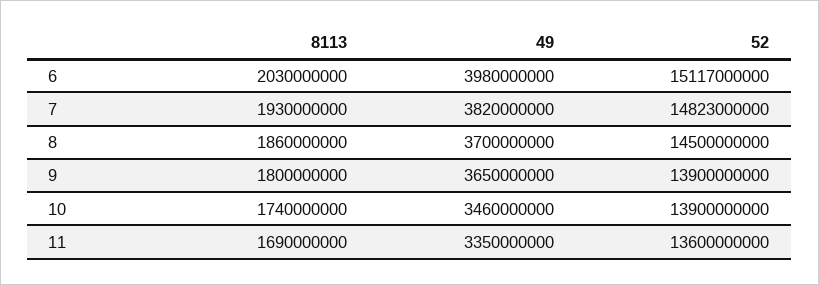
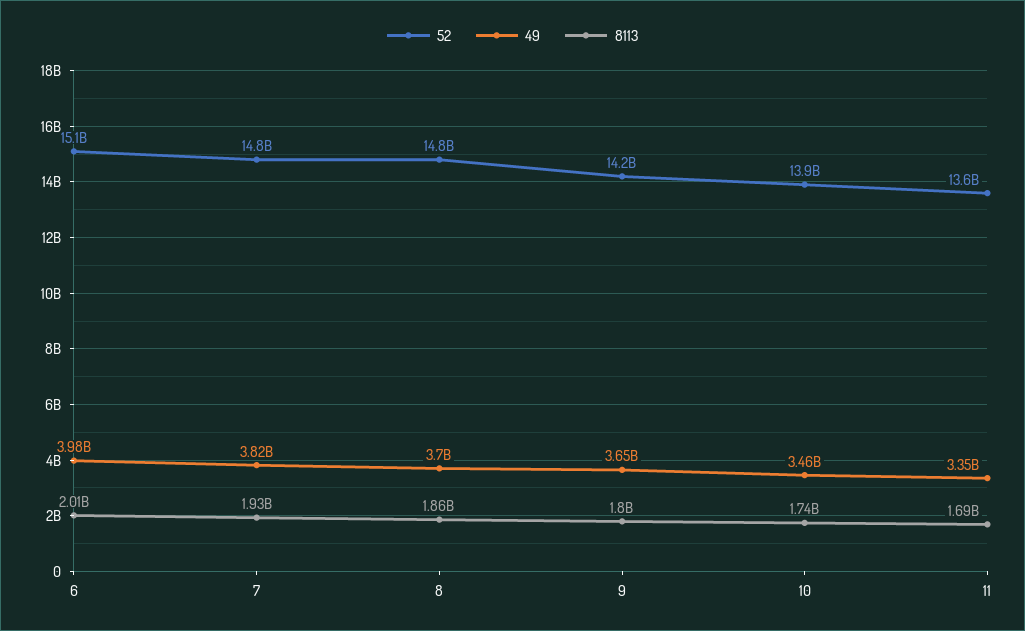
8113, 6: 2030000000 -> 2010000000
52, 8: 14500000000 -> 14800000000
52, 9: 13900000000 -> 14200000000

